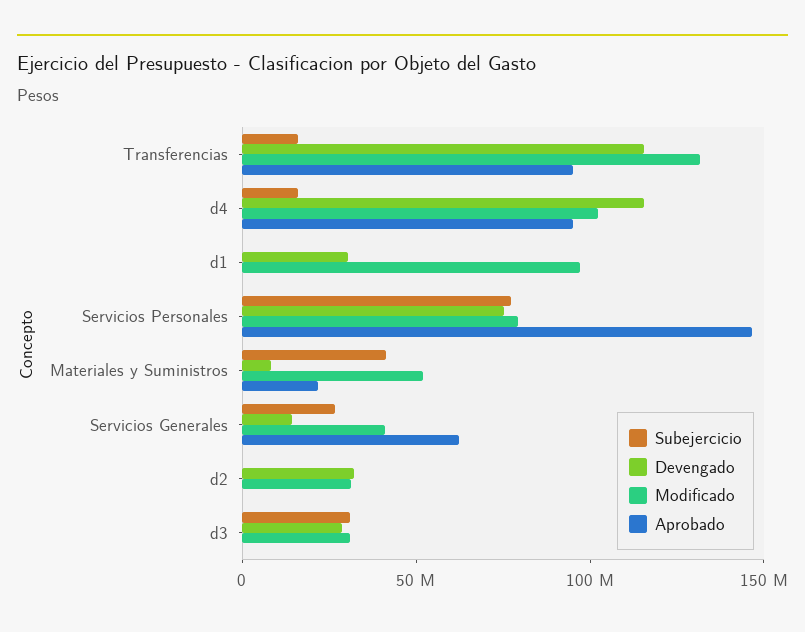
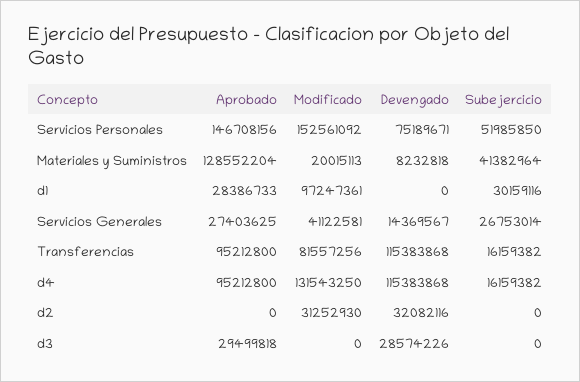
Modificado, Transferencias: 130000000 -> 81557256
Modificado, d4: 100000000 -> 131543250
Subejercicio, d1: 0 -> 30159116
Devengado, d1: 30000000 -> 0
Aprobado, d1: 0 -> 28386733
Subejercicio, Servicios Personales: 80000000 -> 51985850
Modificado, Servicios Personales: 80000000 -> 152561092
Modificado, Materiales y Suministros: 50000000 -> 20015113
Aprobado, Materiales y Suministros: 20000000 -> 128552204
Aprobado, Servicios Generales: 60000000 -> 27403625
Subejercicio, d3: 30000000 -> 0
Modificado, d3: 30000000 -> 0
Aprobado, d3: 0 -> 29499818

